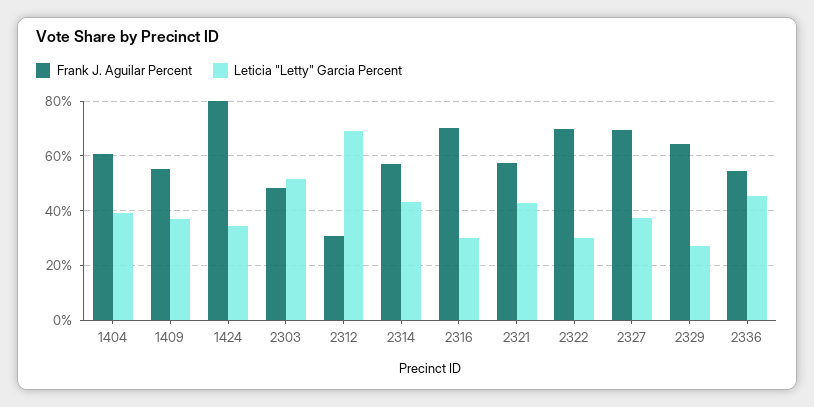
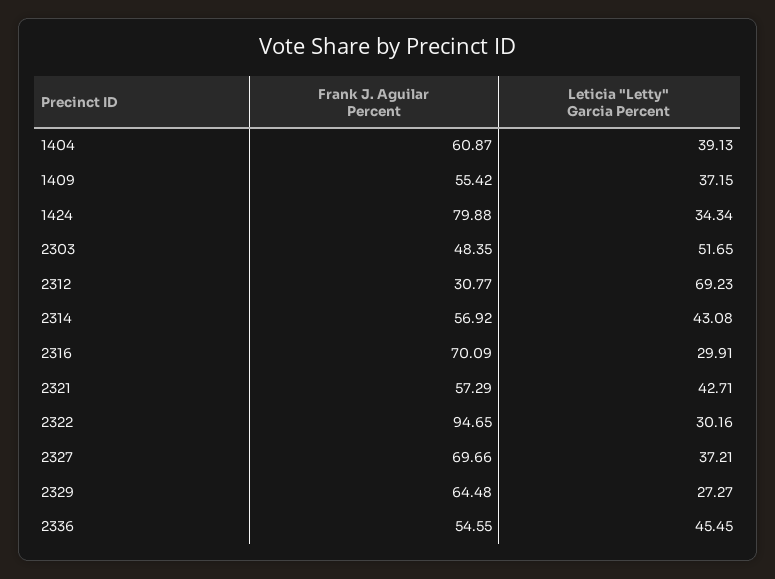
Frank J. Aguilar Percent, 2322: 70 -> 94.65

